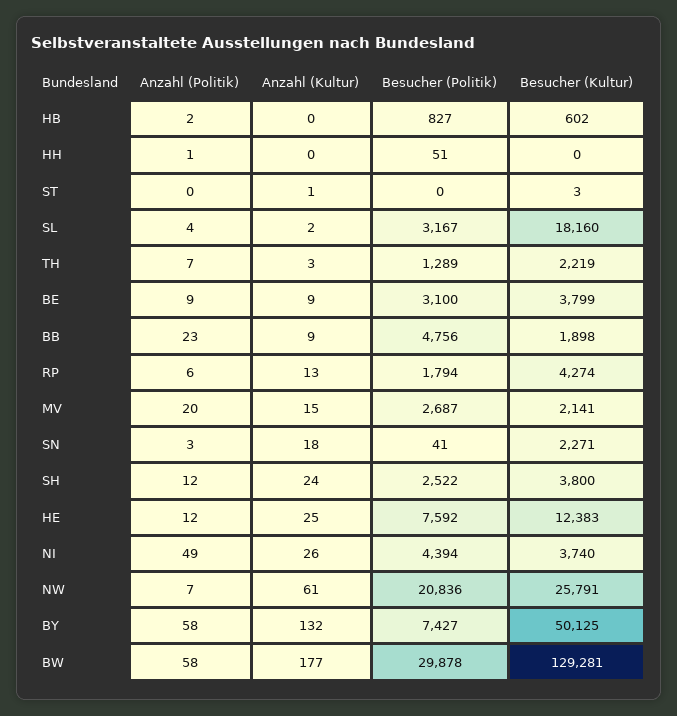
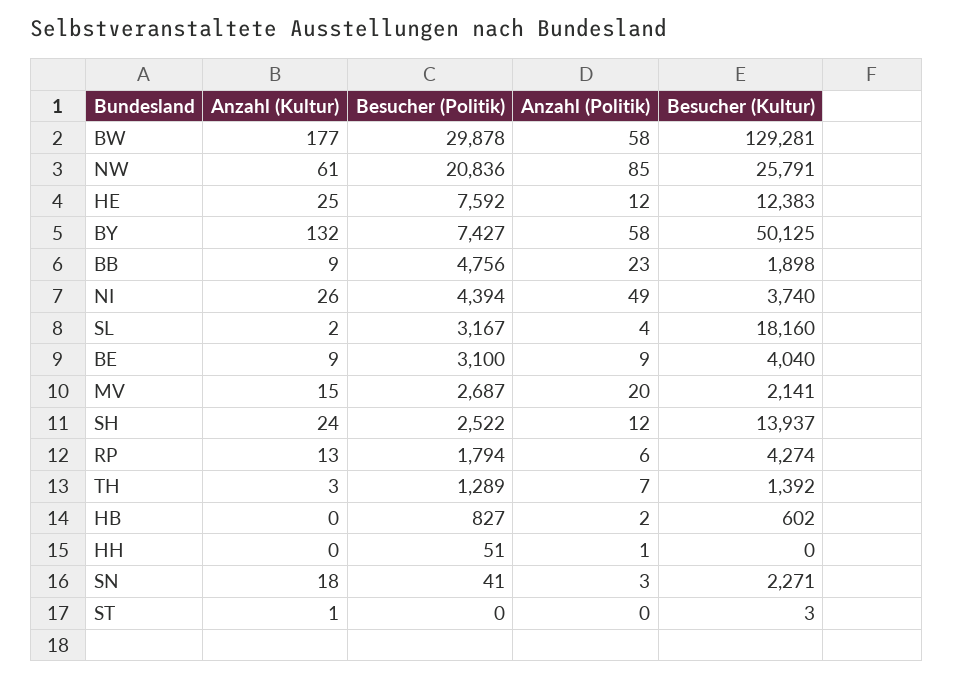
Besucher (Kultur), TH: 2219 -> 1392
Besucher (Kultur), BE: 3799 -> 4040
Besucher (Kultur), SH: 3800 -> 13937
Anzahl (Politik), NW: 7 -> 85

